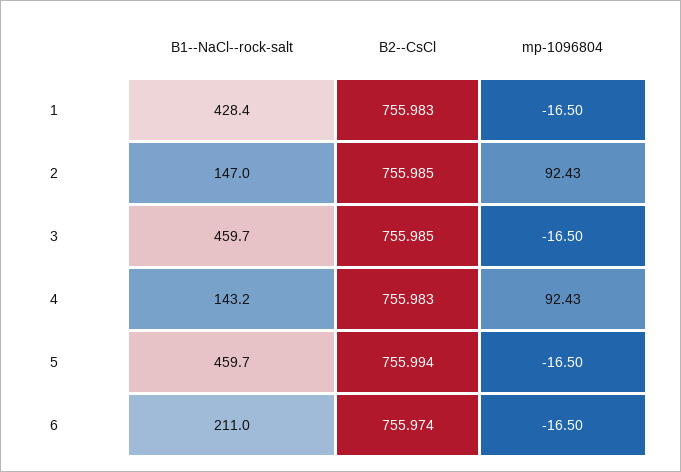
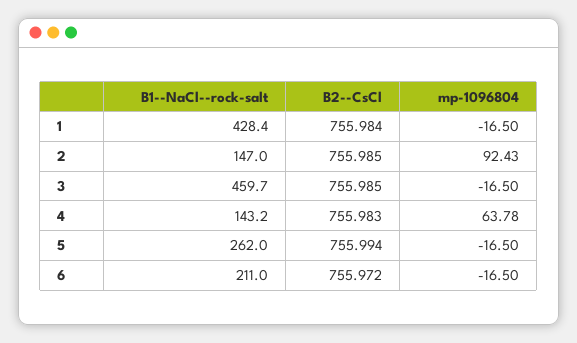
B2--CsCl, 1: 755.983 -> 755.984
mp-1096804, 4: 92.43 -> 63.78
B1--NaCl--rock-salt, 5: 459.7 -> 262
B2--CsCl, 6: 755.974 -> 755.972

